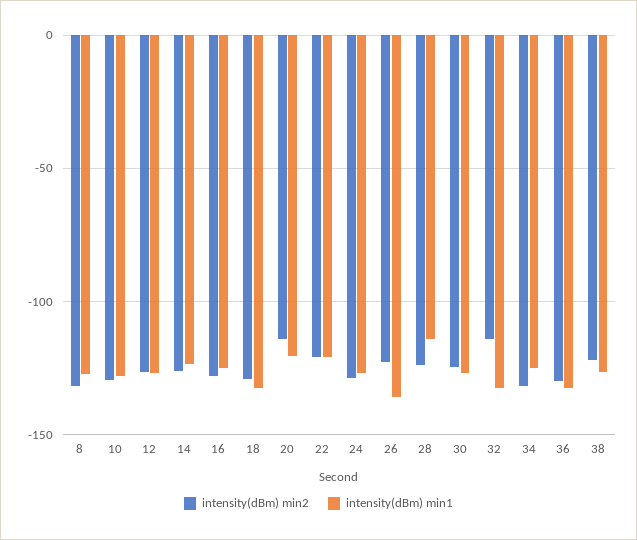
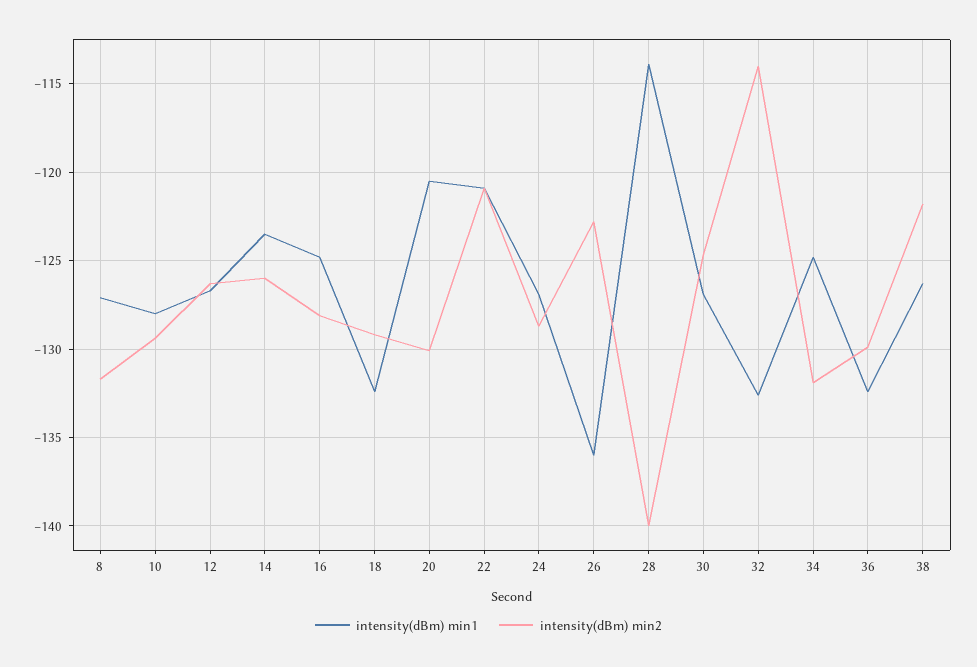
intensity(dBm) min2, 20: -115 -> -130
intensity(dBm) min2, 28: -125 -> -140

